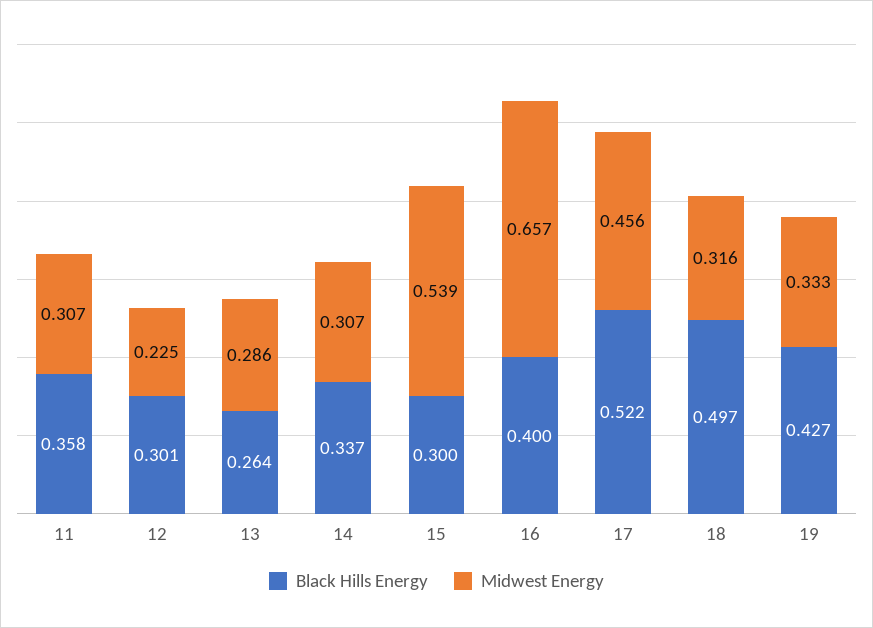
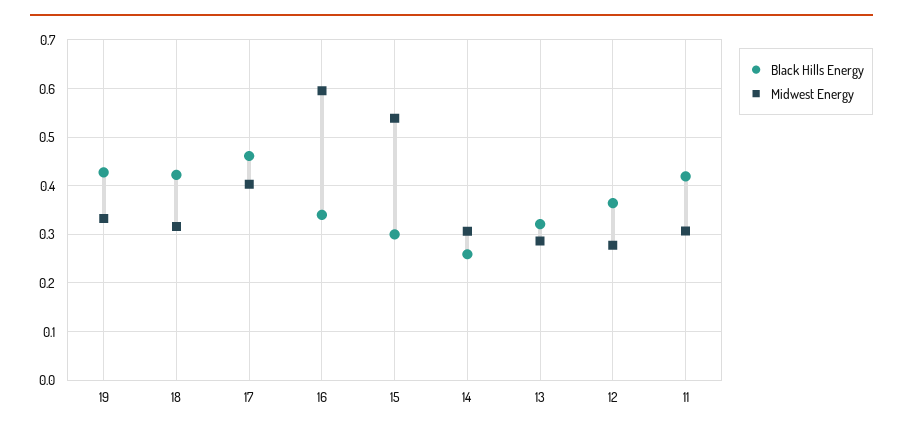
Black Hills Energy, 11: 0.358 -> 0.42
Black Hills Energy, 12: 0.301 -> 0.36
Midwest Energy, 12: 0.225 -> 0.28
Black Hills Energy, 13: 0.264 -> 0.32
Black Hills Energy, 14: 0.337 -> 0.26
Black Hills Energy, 16: 0.4 -> 0.34
Midwest Energy, 16: 0.657 -> 0.6
Black Hills Energy, 17: 0.522 -> 0.46
Midwest Energy, 17: 0.456 -> 0.4
Black Hills Energy, 18: 0.497 -> 0.42

